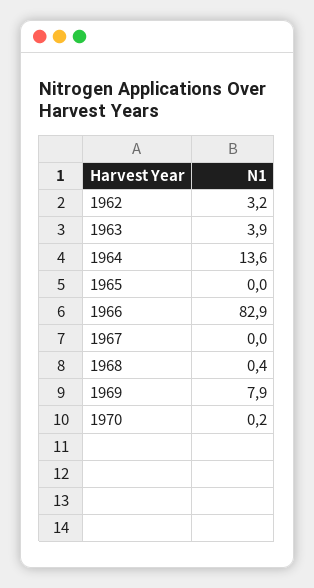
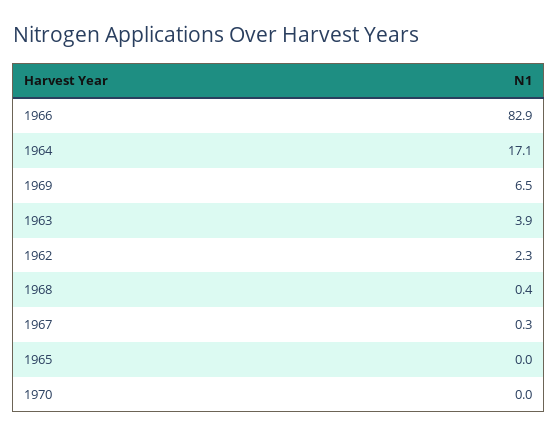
1962: 3.2 -> 2.3
1964: 13.6 -> 17.1
1967: 0 -> 0.3
1969: 7.9 -> 6.5
1970: 0.2 -> 0

